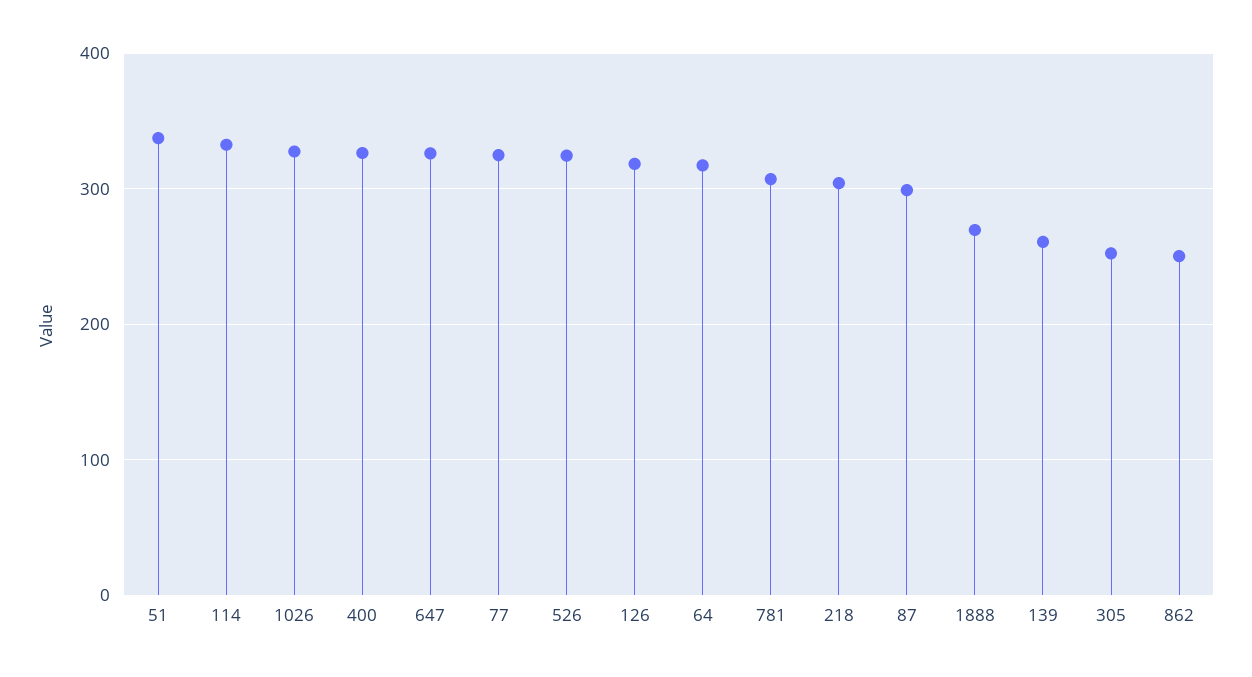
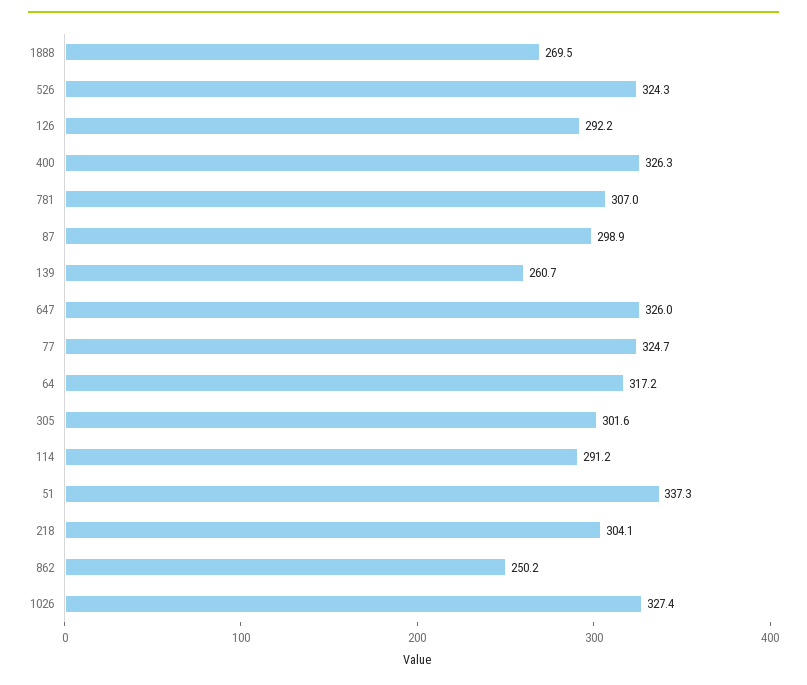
114: 330 -> 291.2
126: 320 -> 292.2
305: 250 -> 301.6

